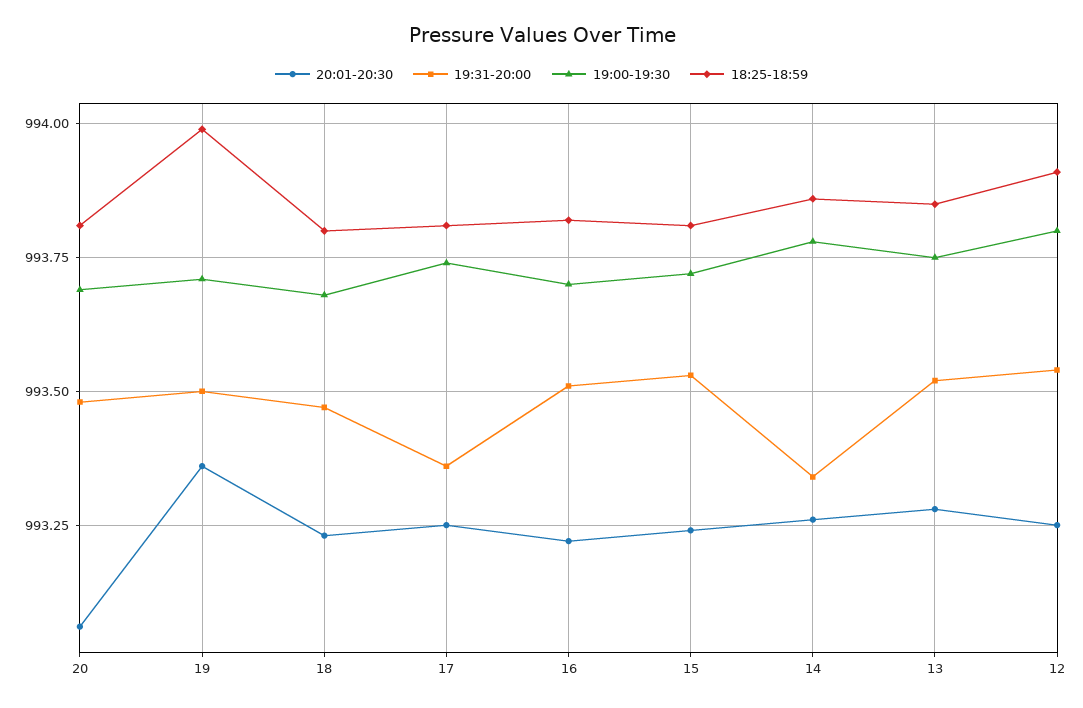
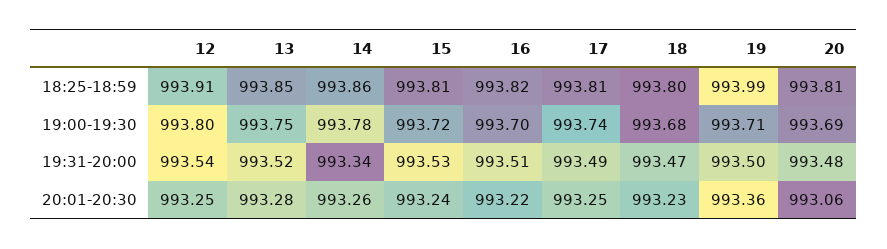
19:31-20:00, 17: 993.35 -> 993.49

